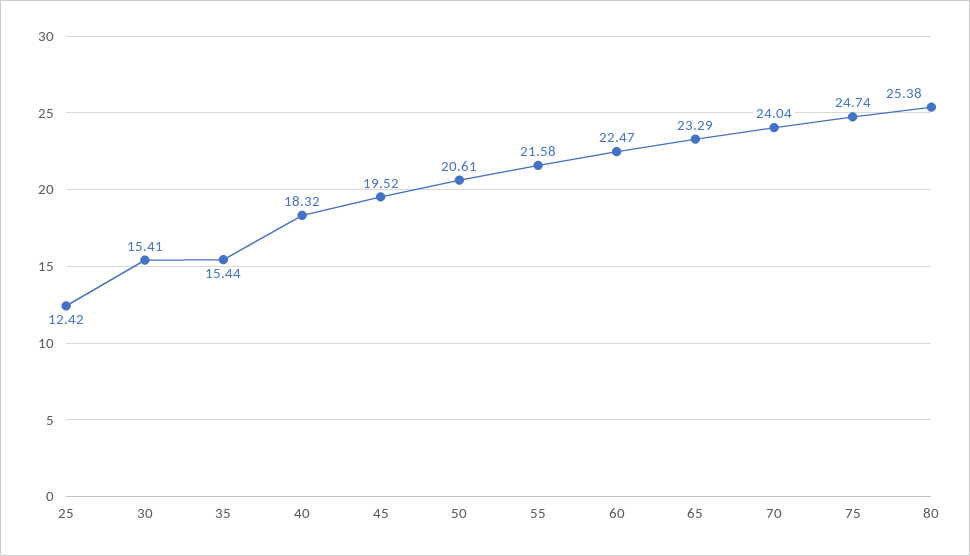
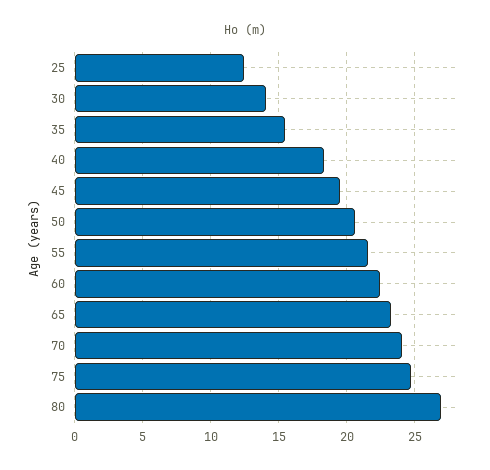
30: 15.41 -> 14
80: 25.38 -> 27

